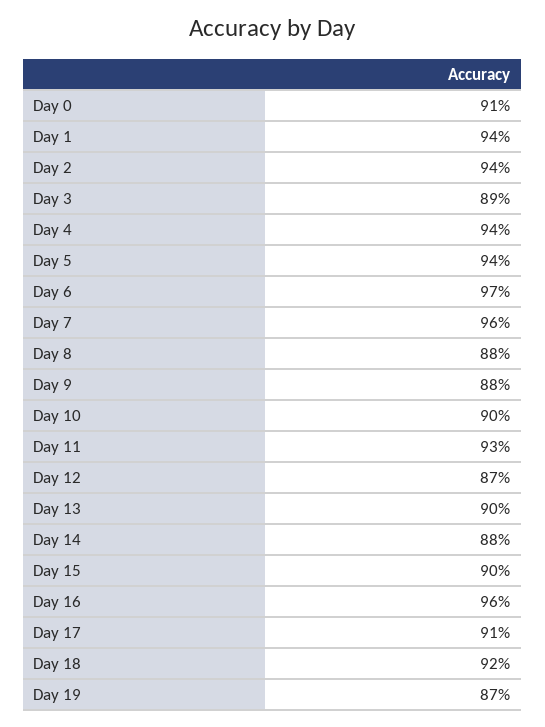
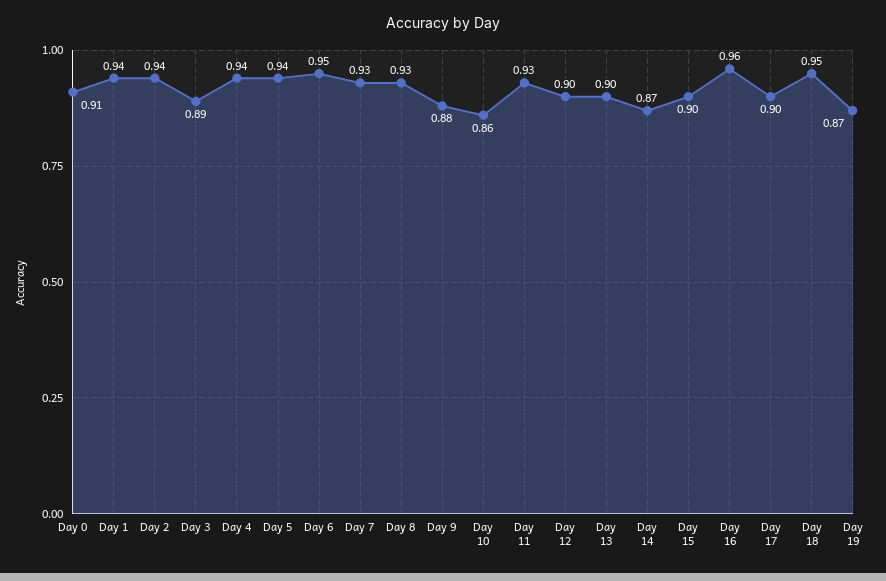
Day 6: 0.97 -> 0.95
Day 7: 0.96 -> 0.93
Day 8: 0.88 -> 0.93
Day 10: 0.9 -> 0.86
Day 12: 0.87 -> 0.9
Day 14: 0.88 -> 0.87
Day 17: 0.91 -> 0.9
Day 18: 0.92 -> 0.95

